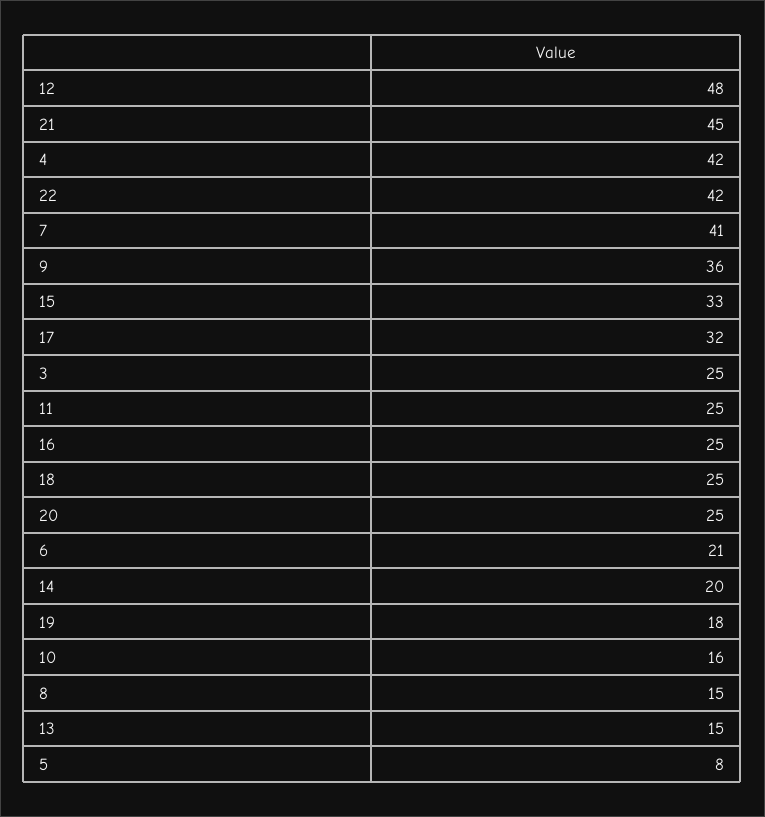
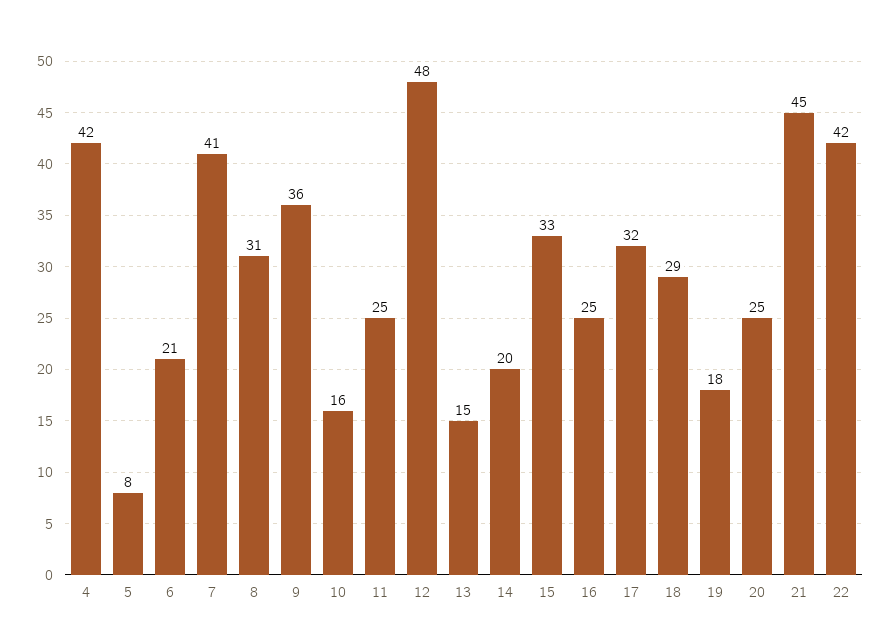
3: 25 -> none
18: 25 -> 29
8: 15 -> 31

